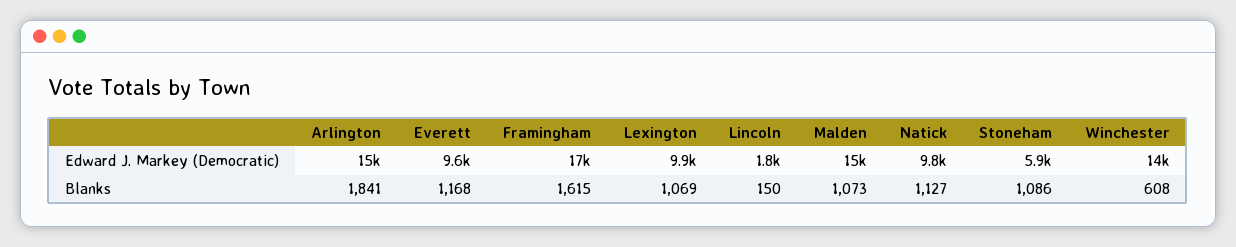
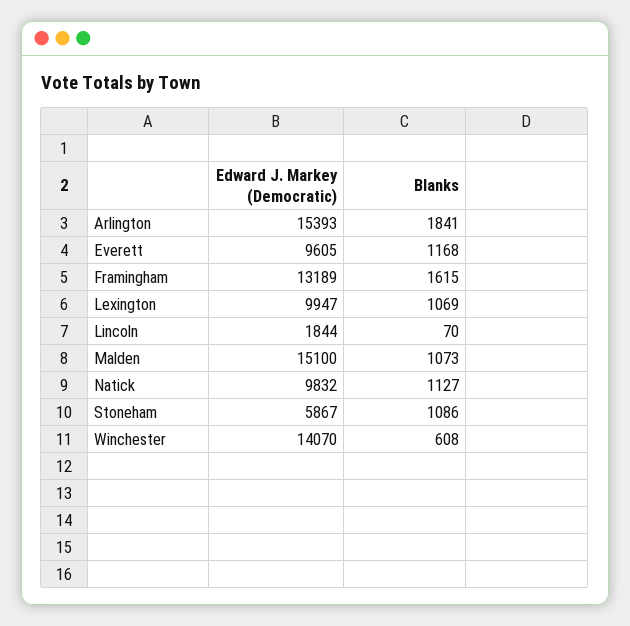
Framingham, Edward J. Markey (Democratic): 17000 -> 13189
Lincoln, Blanks: 150 -> 70

